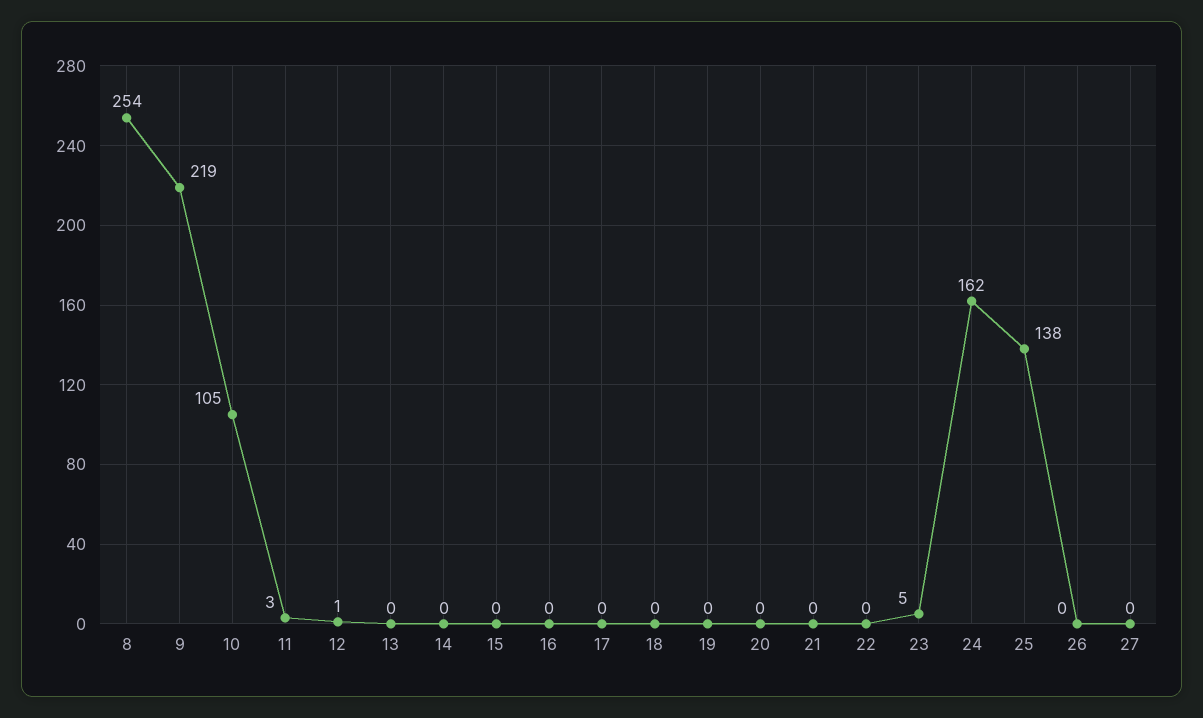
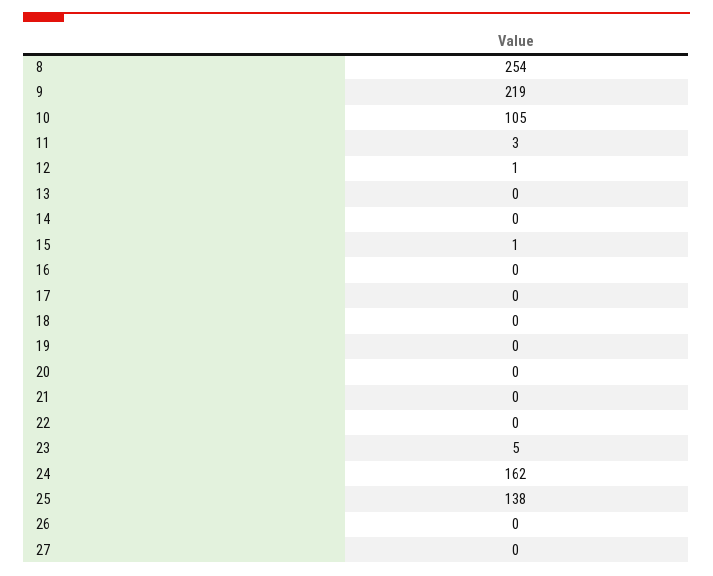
15: 0 -> 1

